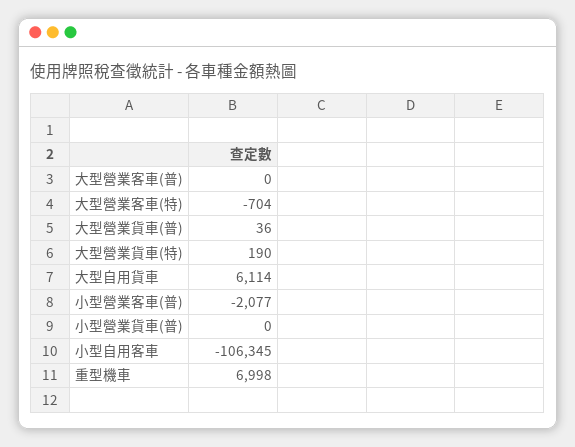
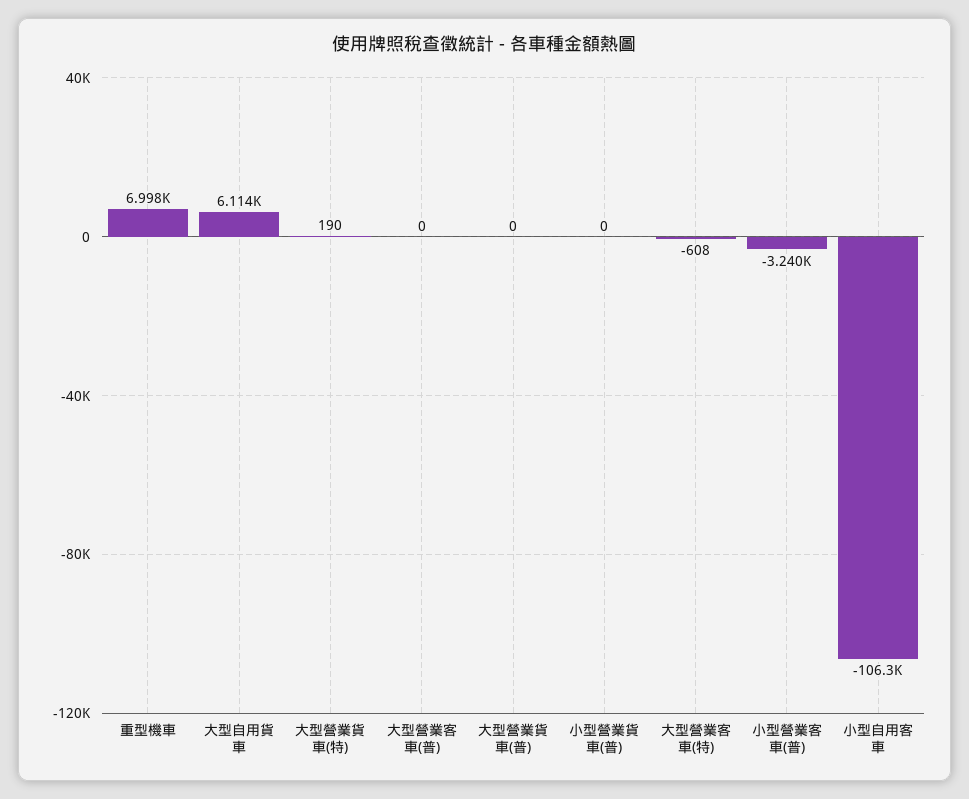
大型營業客車(特): -704 -> -608
大型營業貨車(普): 36 -> 0
小型營業客車(普): -2077 -> -3240

